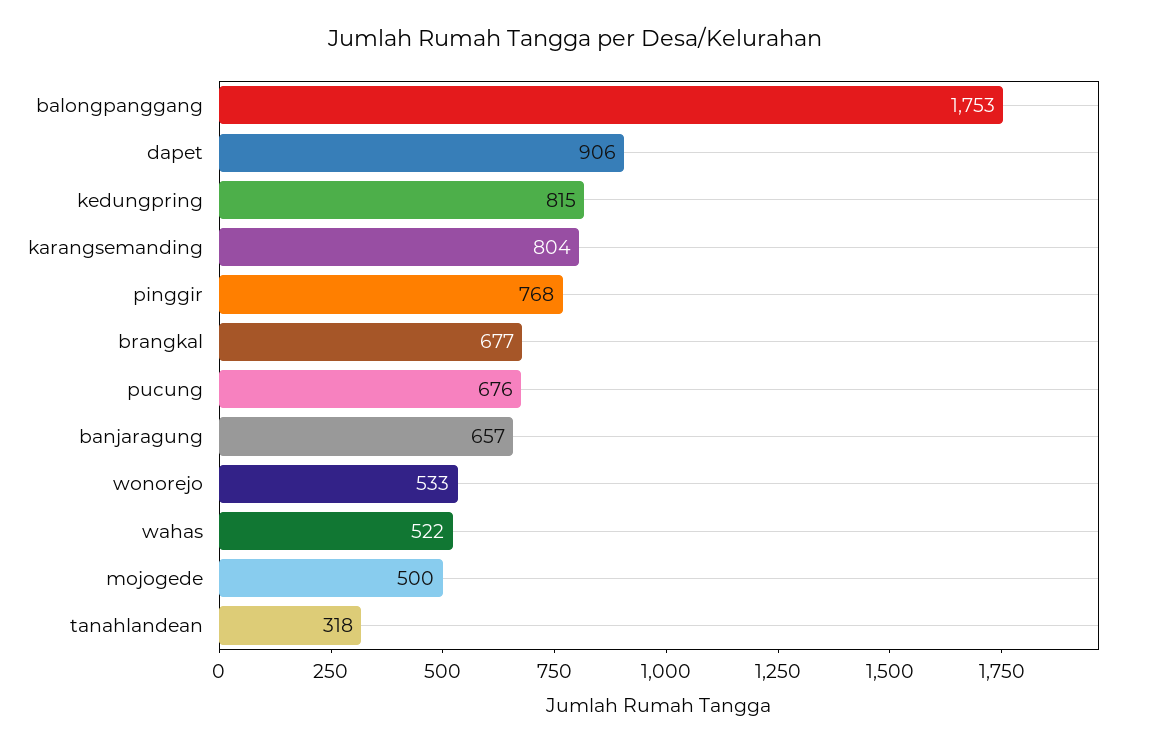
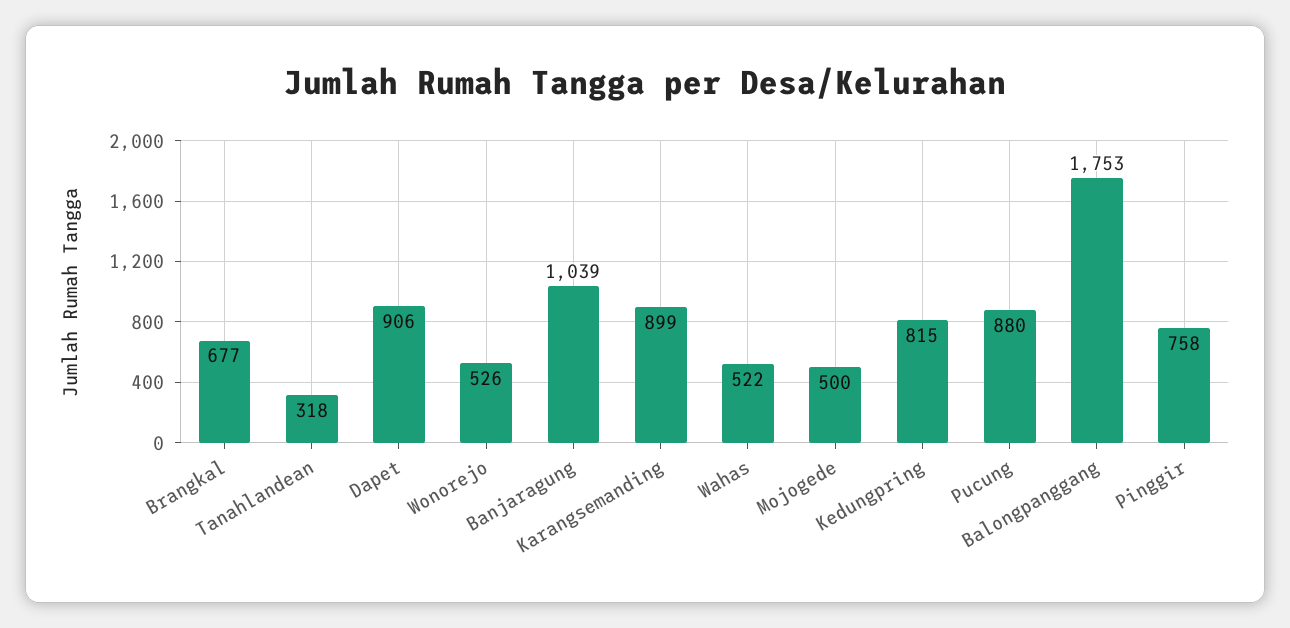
karangsemanding: 804 -> 899
pinggir: 768 -> 758
pucung: 676 -> 880
banjaragung: 657 -> 1039
wonorejo: 533 -> 526

